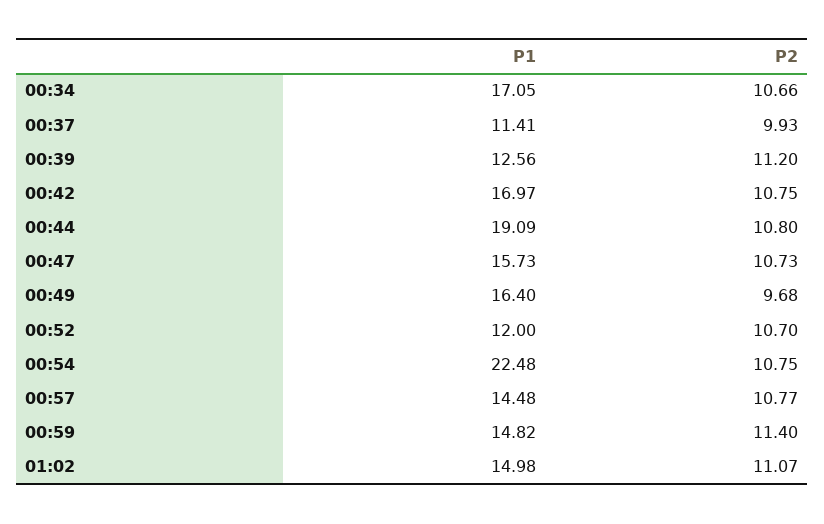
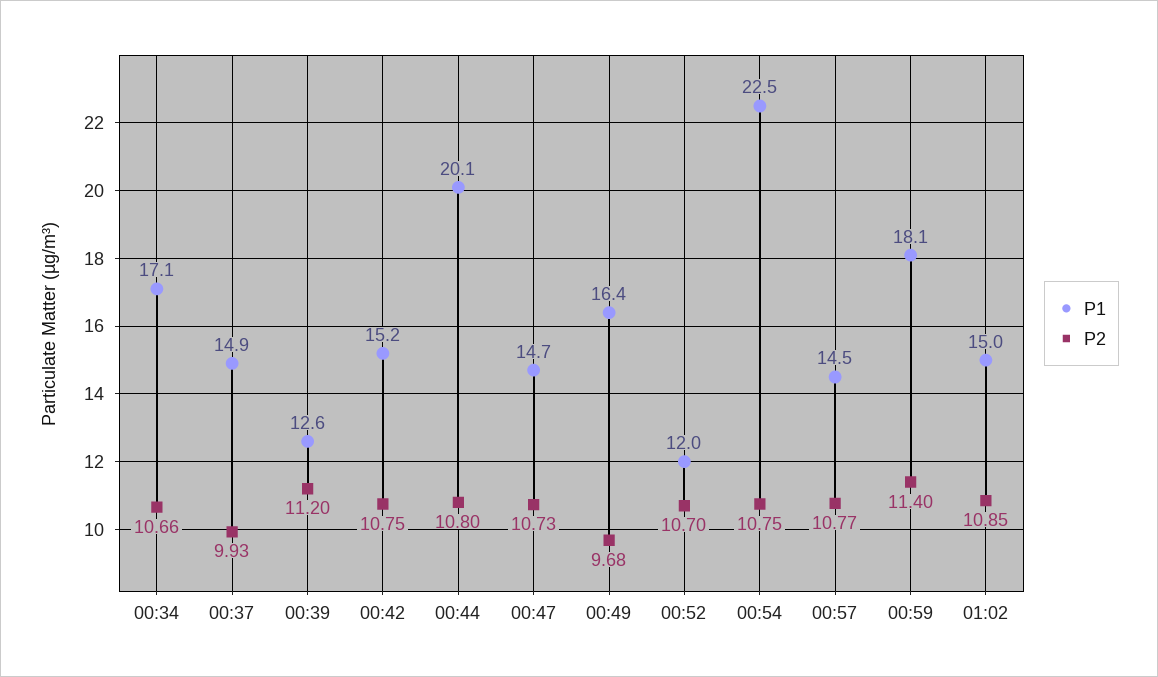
P1, 00:37: 11.41 -> 14.9
P1, 00:42: 16.97 -> 15.2
P1, 00:44: 19.09 -> 20.1
P1, 00:47: 15.73 -> 14.7
P1, 00:59: 14.82 -> 18.1
P2, 01:02: 11.07 -> 10.85

